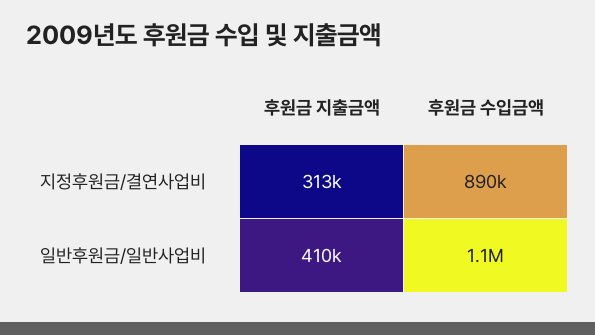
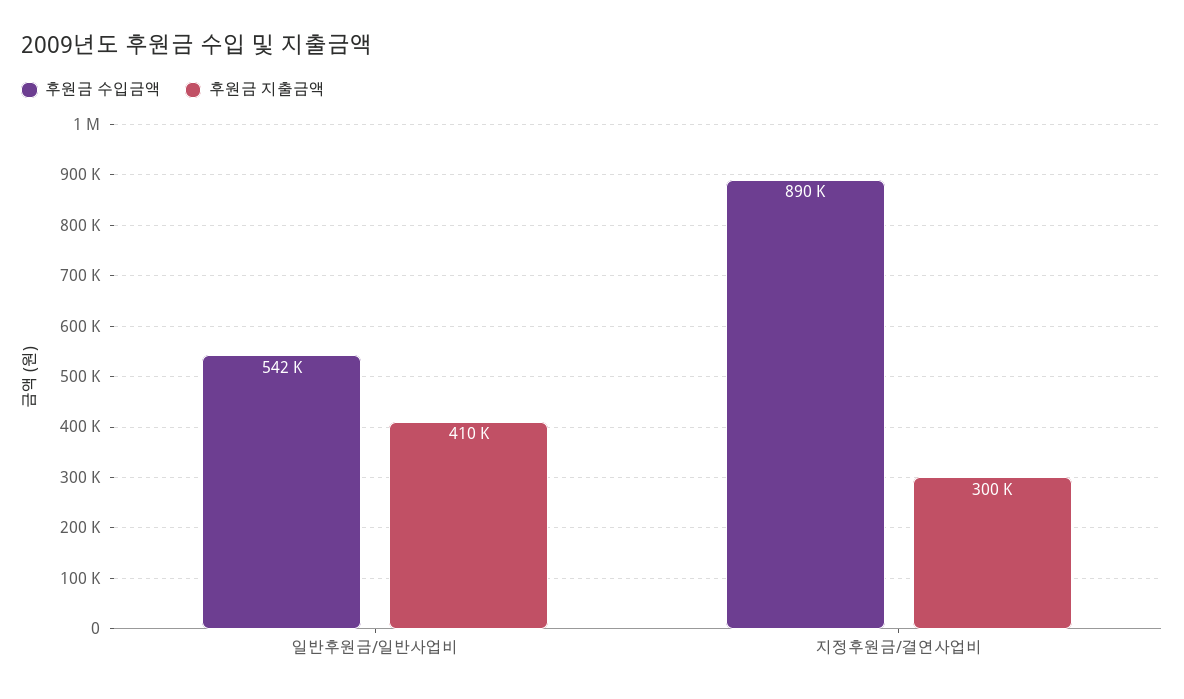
후원금 지출금액, 지정후원금/결연사업비: 313000 -> 300000
후원금 수입금액, 일반후원금/일반사업비: 1100000 -> 542000

